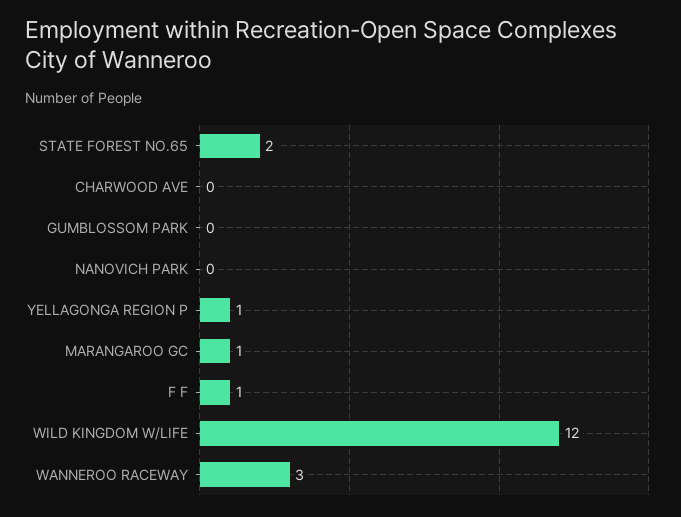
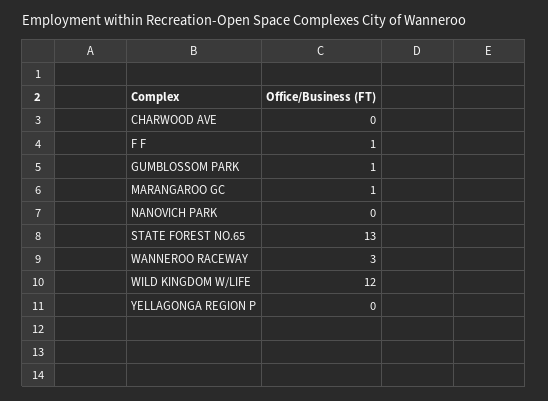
STATE FOREST NO.65: 2 -> 13
GUMBLOSSOM PARK: 0 -> 1
YELLAGONGA REGION P: 1 -> 0

